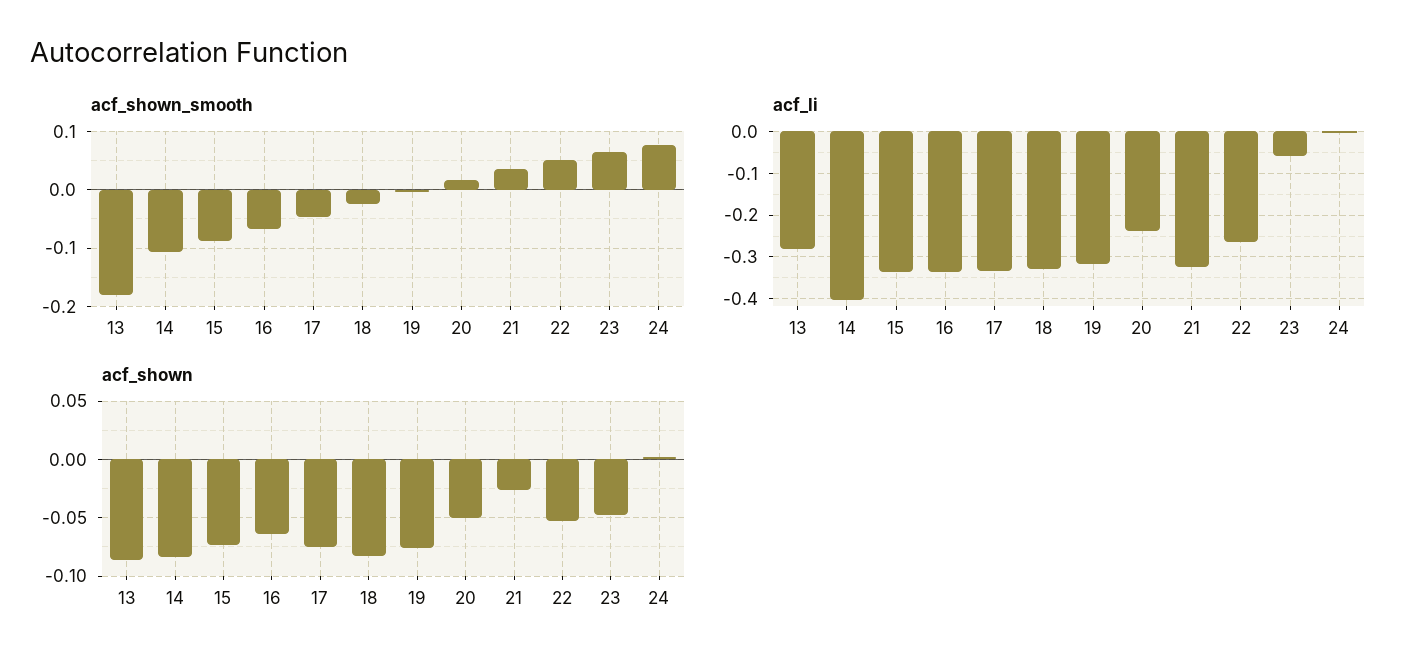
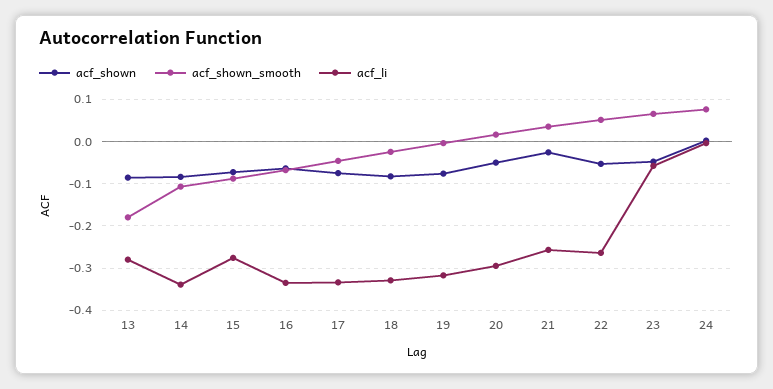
acf_li, 14: -0.4 -> -0.34
acf_li, 15: -0.34 -> -0.28
acf_li, 20: -0.24 -> -0.3
acf_li, 21: -0.32 -> -0.26

